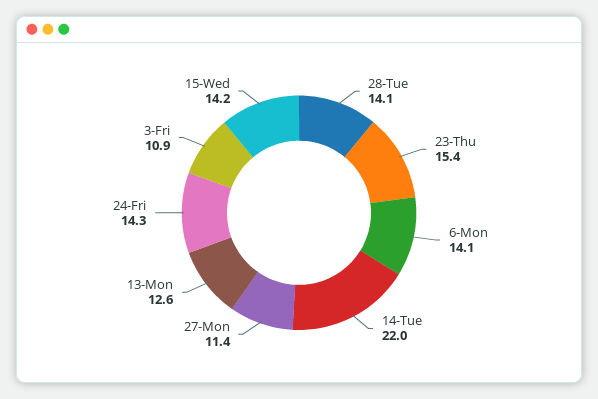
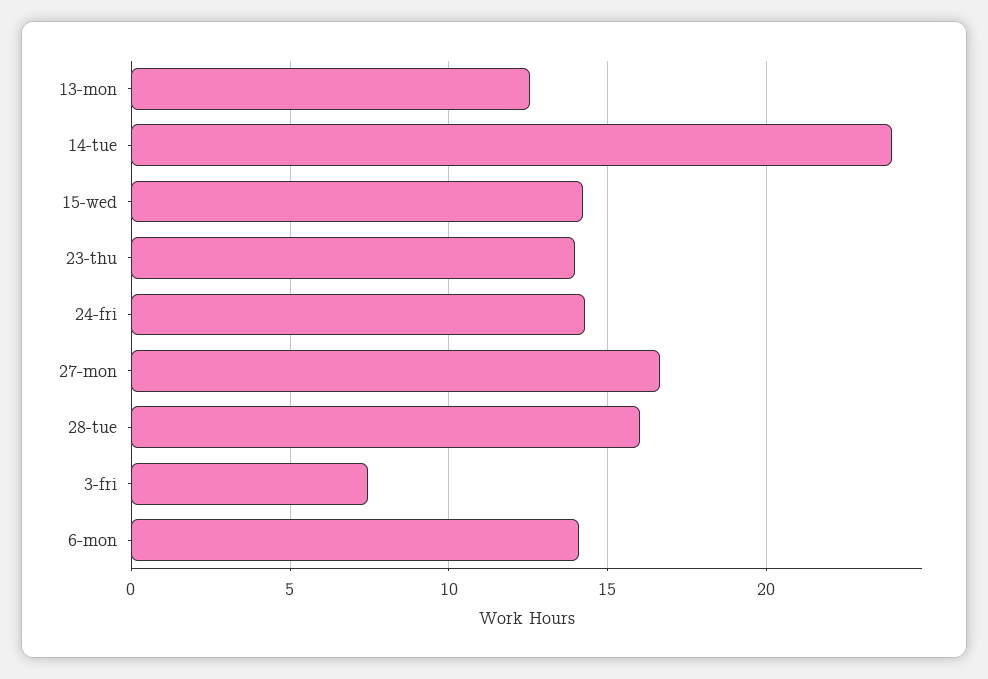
28-Tue: 14.1 -> 16
23-Thu: 15.4 -> 14
14-Tue: 22 -> 24
27-Mon: 11.4 -> 16.5
3-Fri: 10.9 -> 7.5

